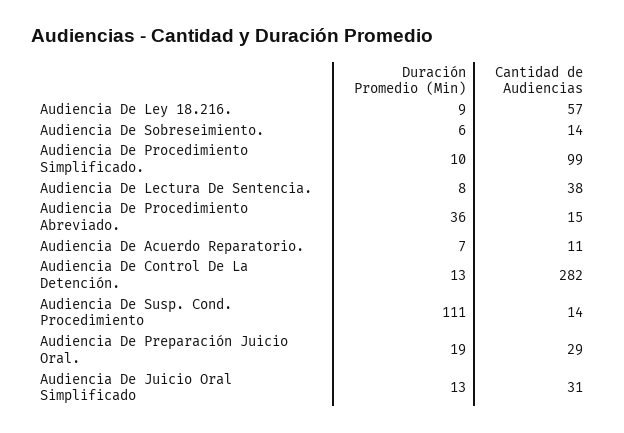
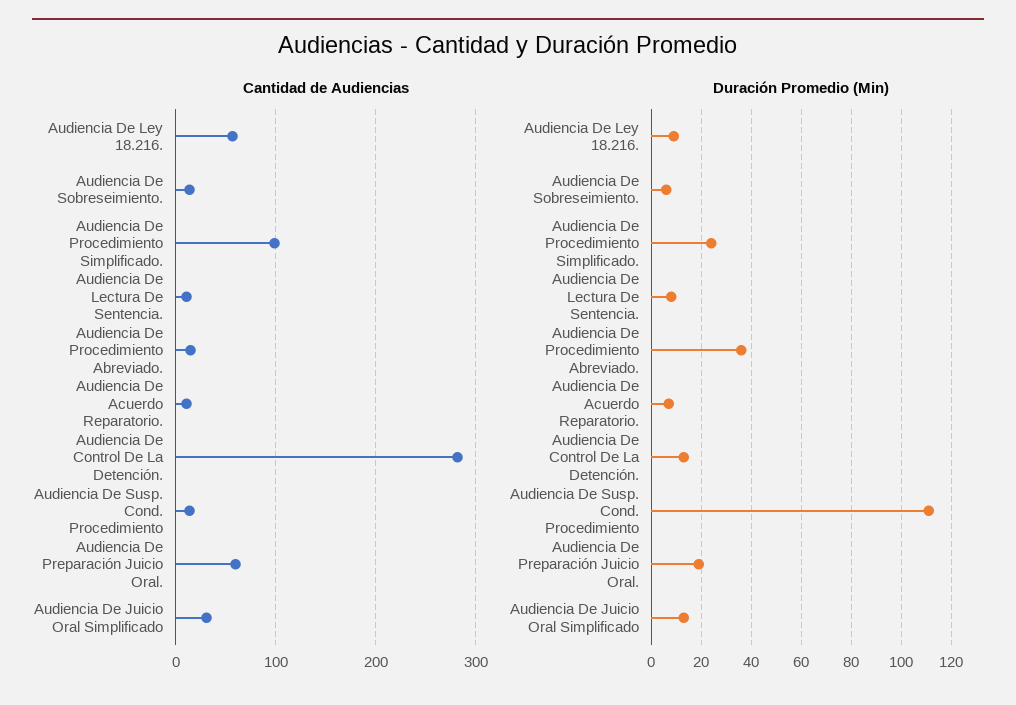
Duración Promedio (Min), Audiencia De Procedimiento Simplificado.: 10 -> 25
Cantidad de Audiencias, Audiencia De Lectura De Sentencia.: 38 -> 10
Cantidad de Audiencias, Audiencia De Preparación Juicio Oral.: 29 -> 60

